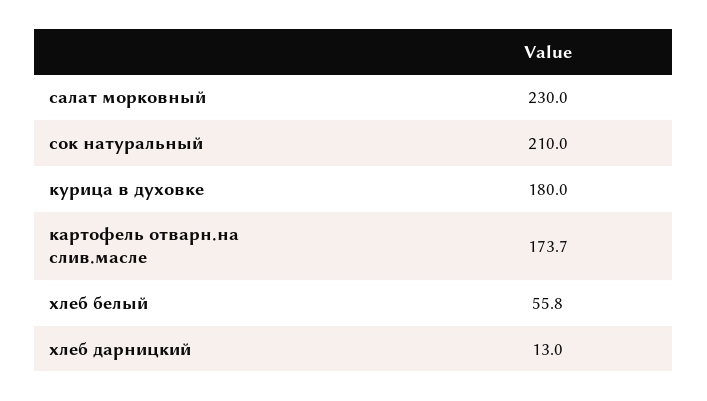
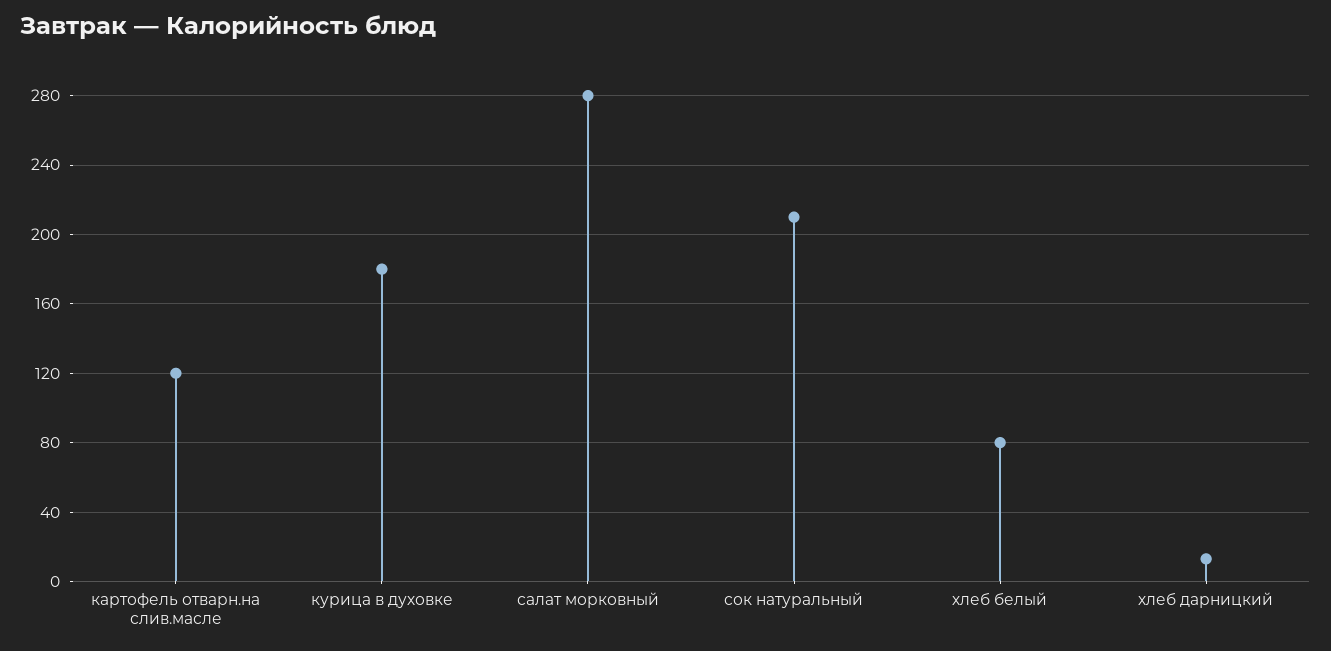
салат морковный: 230 -> 280
картофель отварн.на слив.масле: 173.7 -> 120
хлеб белый: 55.8 -> 80

